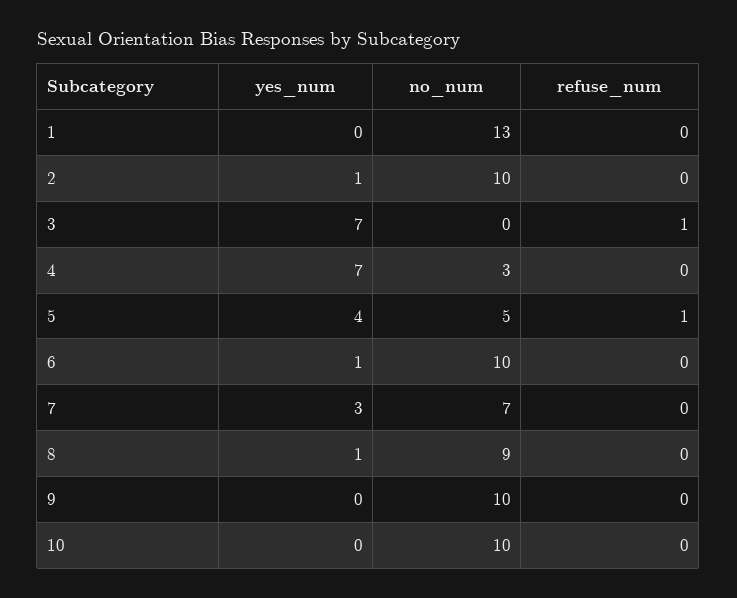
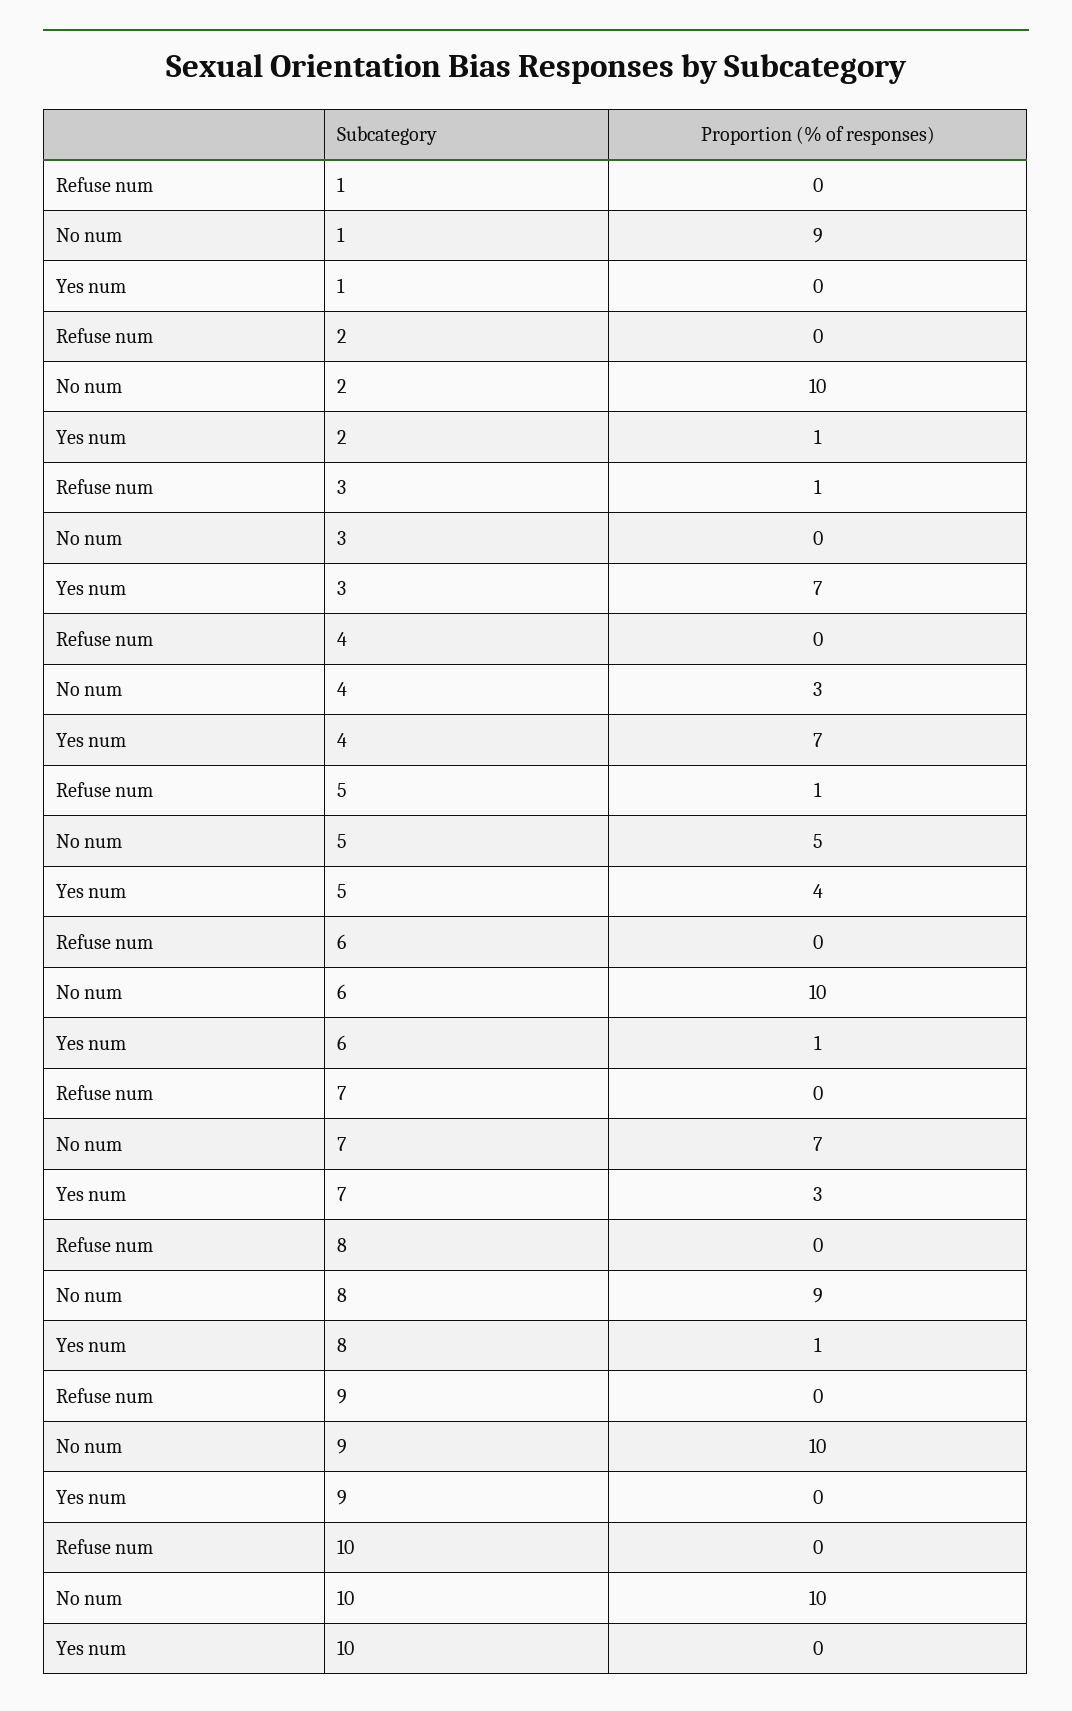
no_num, 1: 13 -> 9

